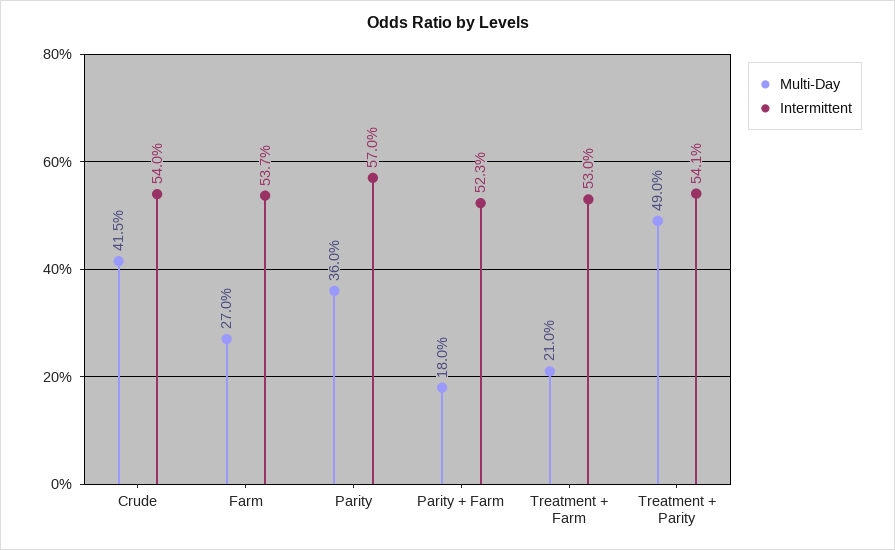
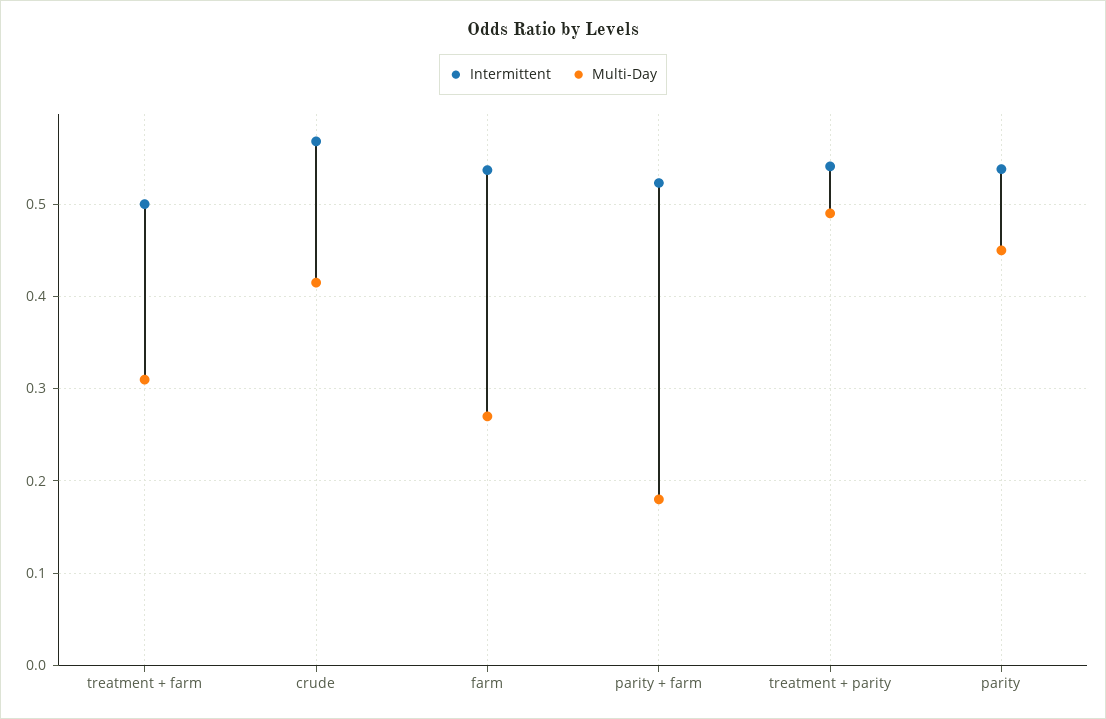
Intermittent, Crude: 0.54 -> 0.57
Multi-Day, Parity: 0.36 -> 0.45
Intermittent, Parity: 0.57 -> 0.54
Multi-Day, Treatment + Farm: 0.21 -> 0.31
Intermittent, Treatment + Farm: 0.53 -> 0.5

